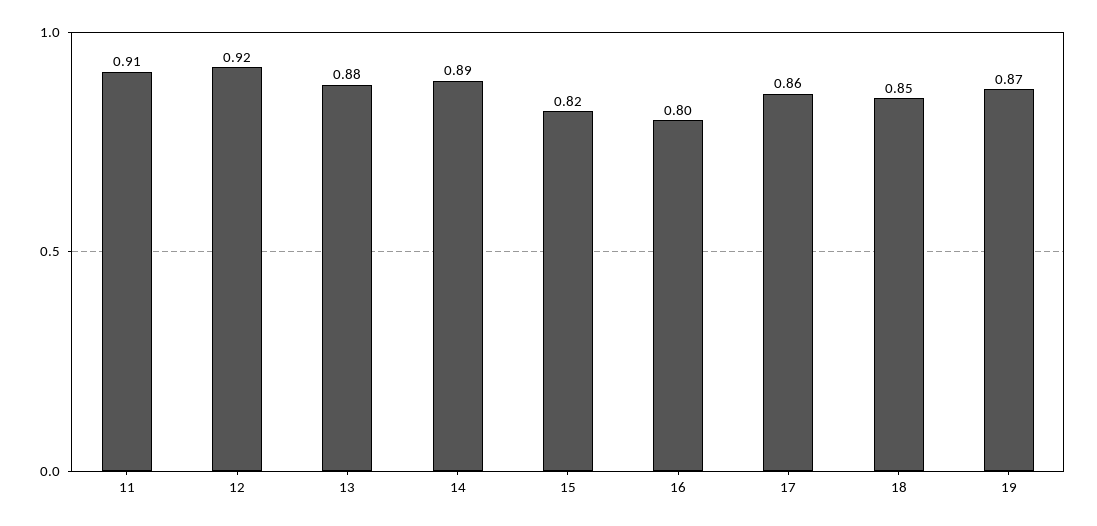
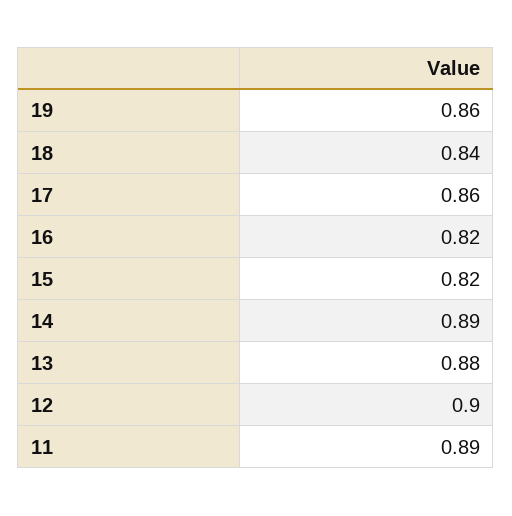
11: 0.91 -> 0.89
12: 0.92 -> 0.9
16: 0.8 -> 0.82
18: 0.85 -> 0.84
19: 0.87 -> 0.86

